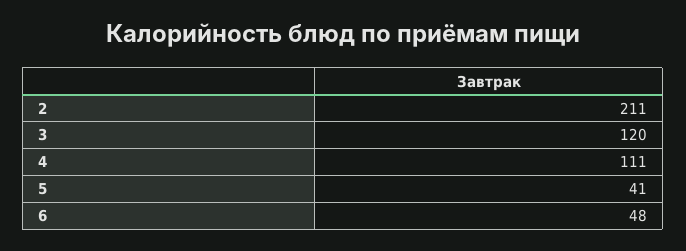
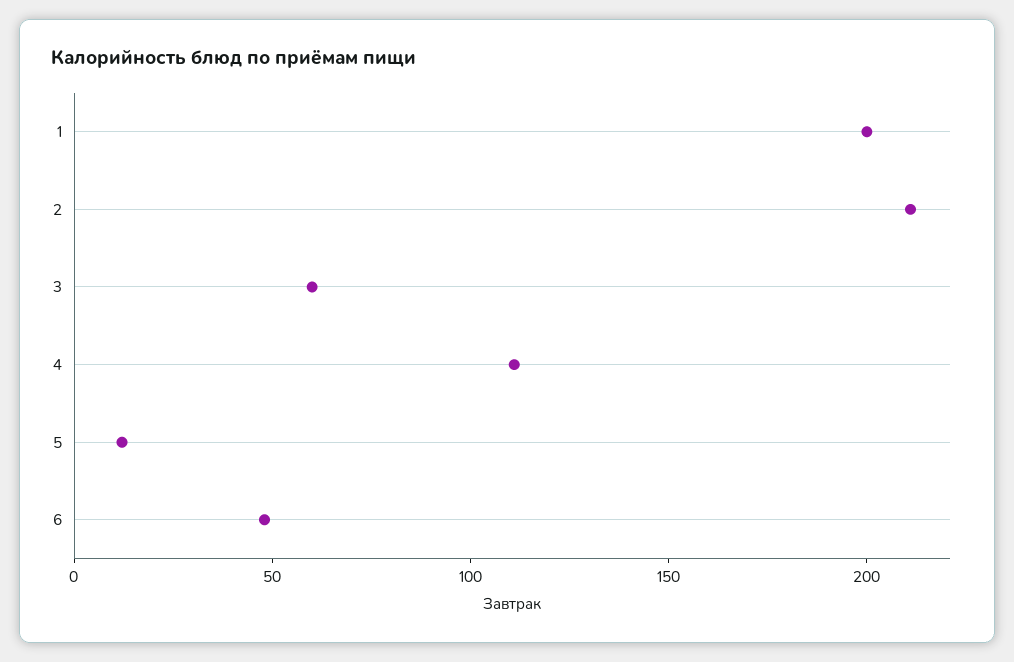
3: 120 -> 60
5: 41 -> 10
1: none -> 200

